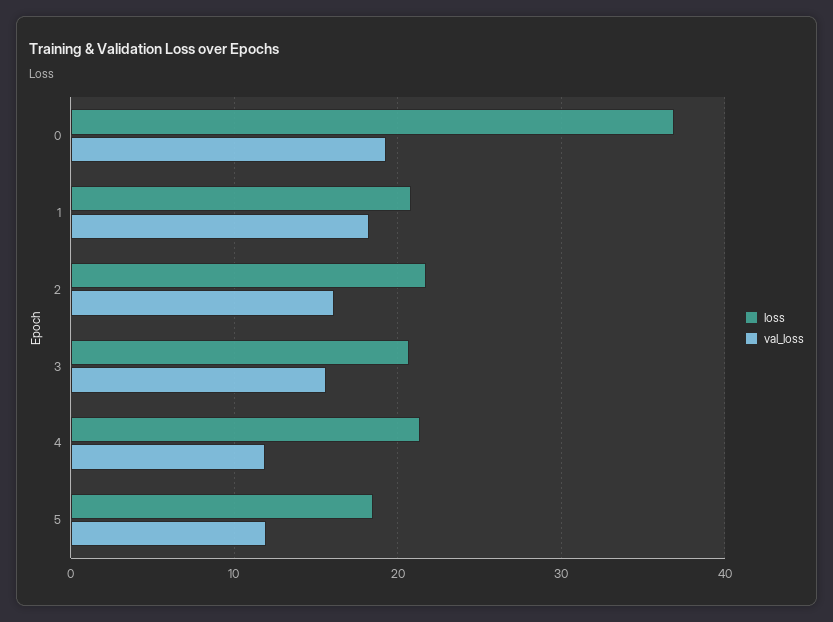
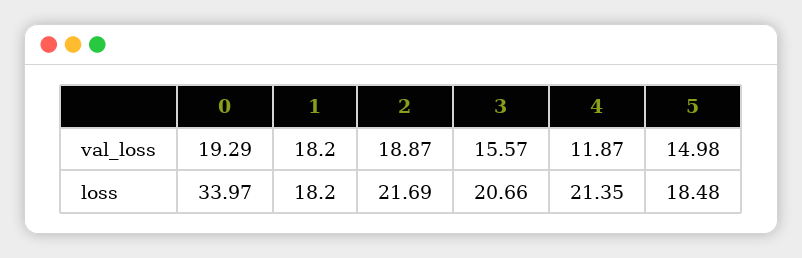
loss, 0: 37 -> 33.97
loss, 1: 21 -> 18.2
val_loss, 2: 16 -> 18.87
val_loss, 5: 12 -> 14.98

